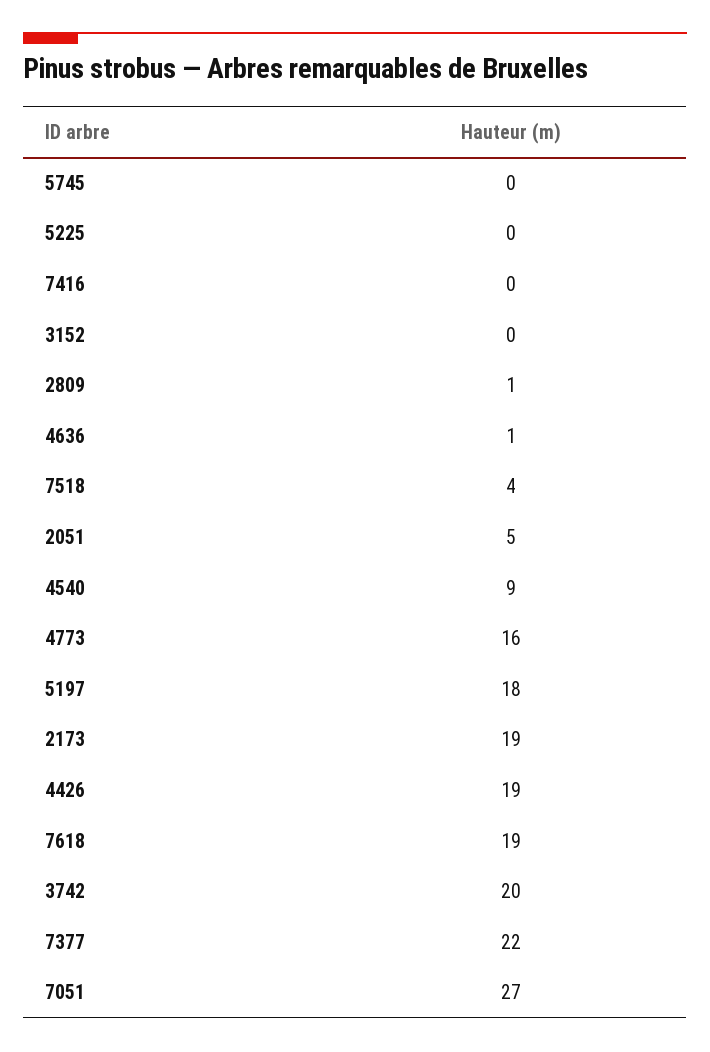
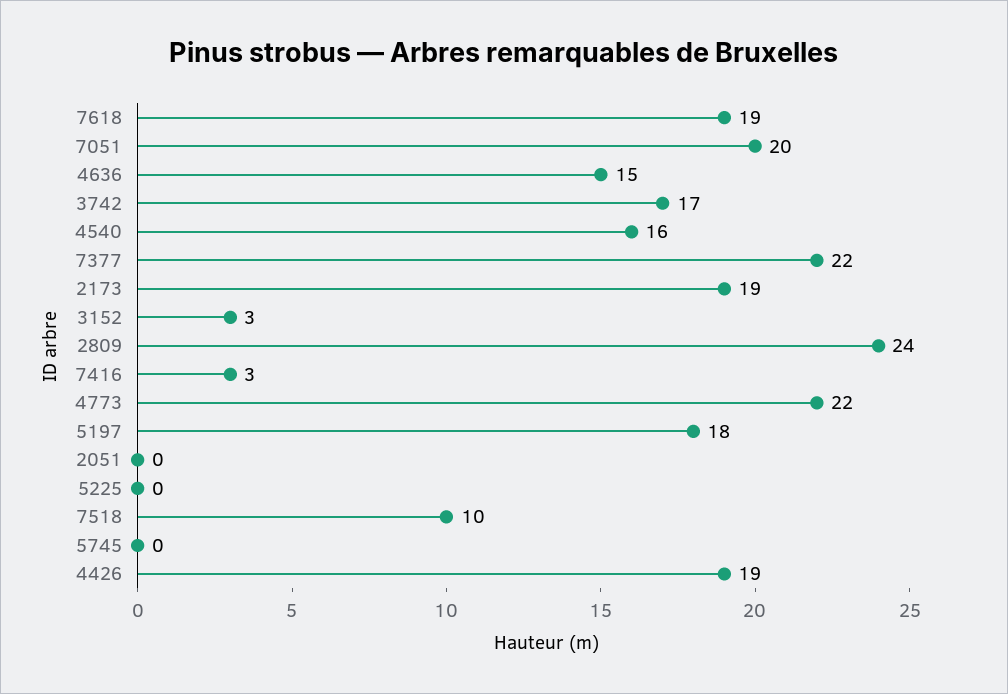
7416: 0 -> 3
3152: 0 -> 3
2809: 1 -> 24
4636: 1 -> 15
7518: 4 -> 10
2051: 5 -> 0
4540: 9 -> 16
4773: 16 -> 22
3742: 20 -> 17
7051: 27 -> 20

